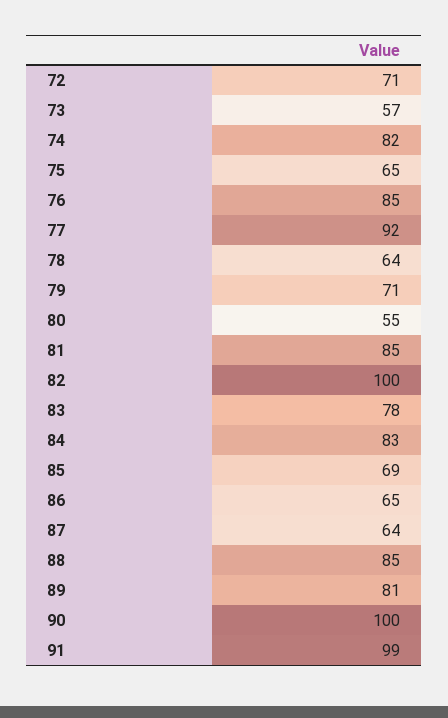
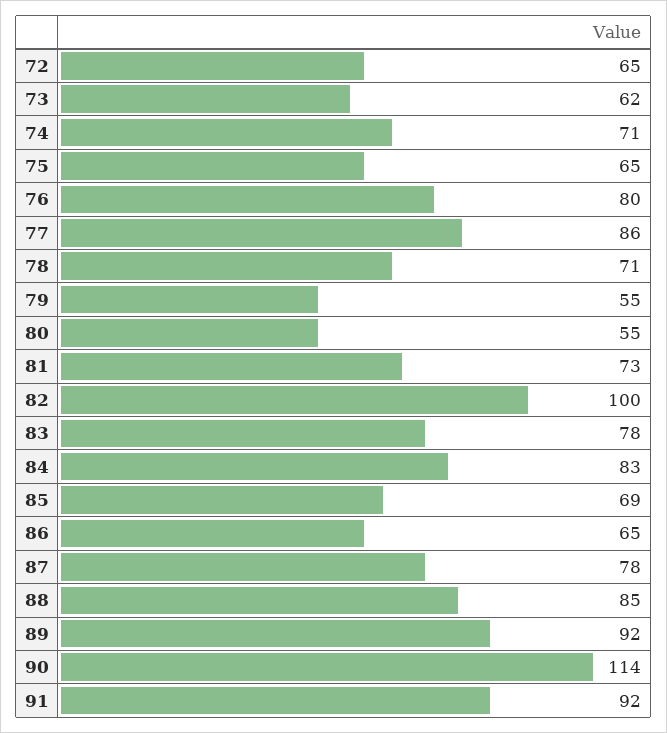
72: 71 -> 65
73: 57 -> 62
74: 82 -> 71
76: 85 -> 80
77: 92 -> 86
78: 64 -> 71
79: 71 -> 55
81: 85 -> 73
87: 64 -> 78
89: 81 -> 92
90: 100 -> 114
91: 99 -> 92

